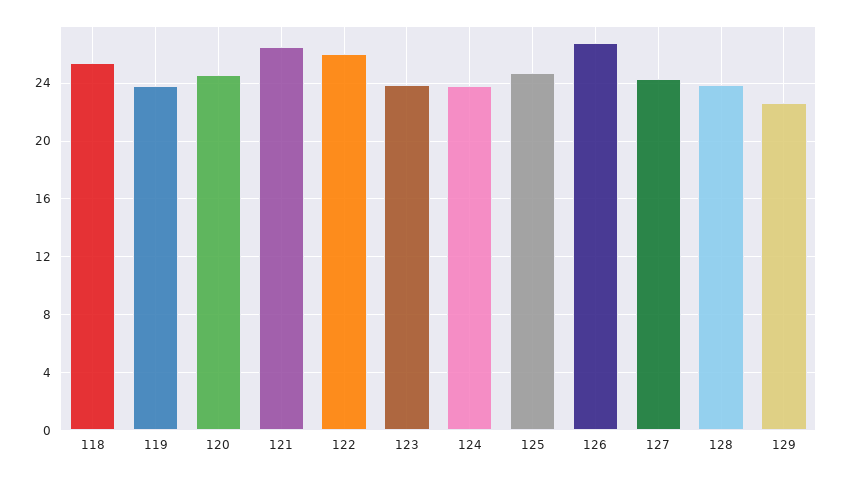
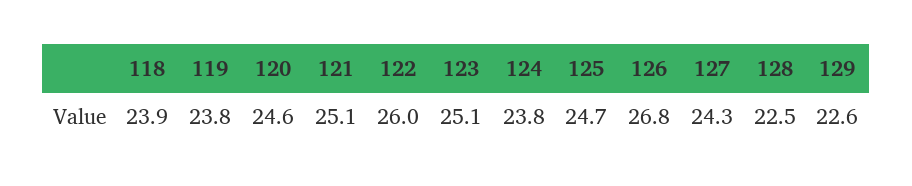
118: 25.5 -> 23.9
121: 26.5 -> 25.1
123: 24 -> 25.1
128: 24 -> 22.5

